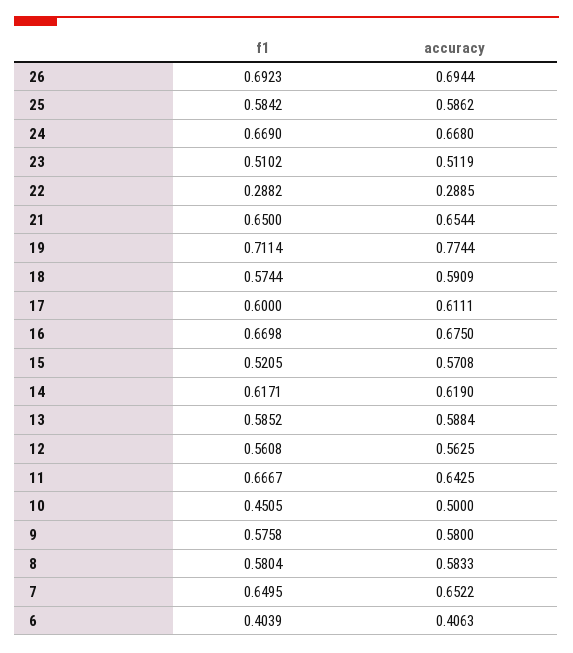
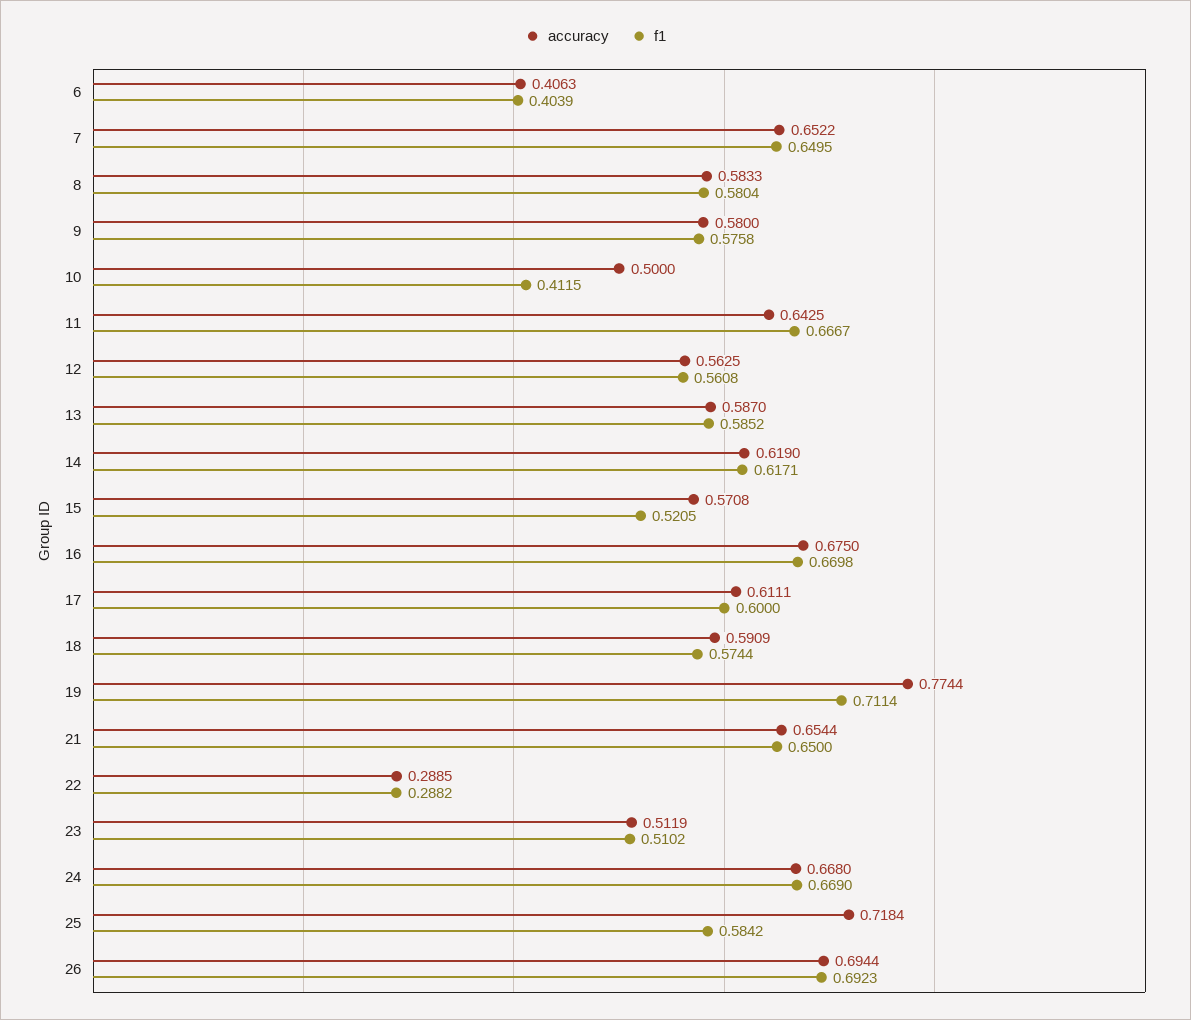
accuracy, 25: 0.5862 -> 0.7184
accuracy, 13: 0.5884 -> 0.587
f1, 10: 0.4505 -> 0.4115

